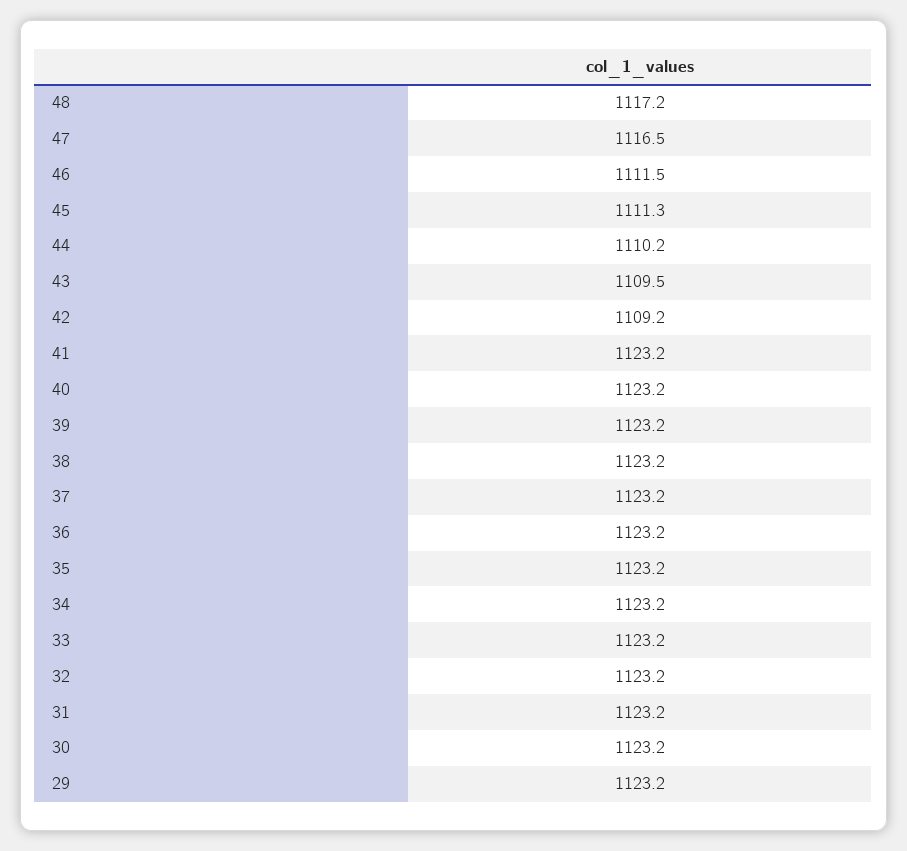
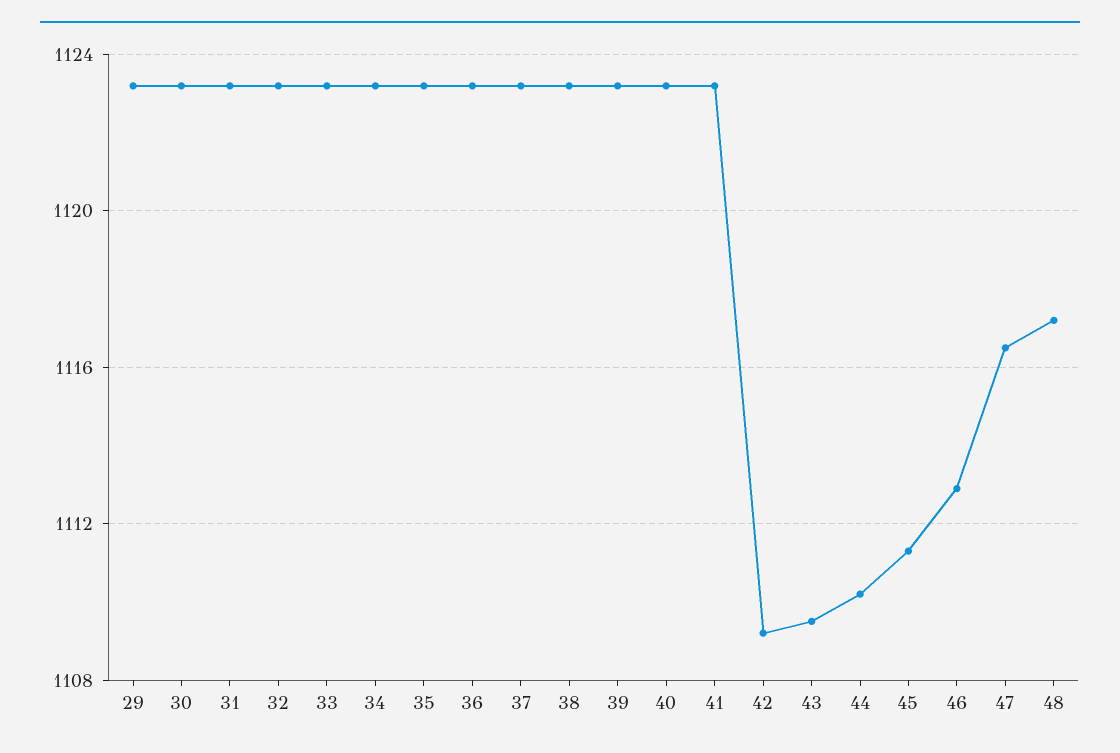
46: 1111.5 -> 1113

